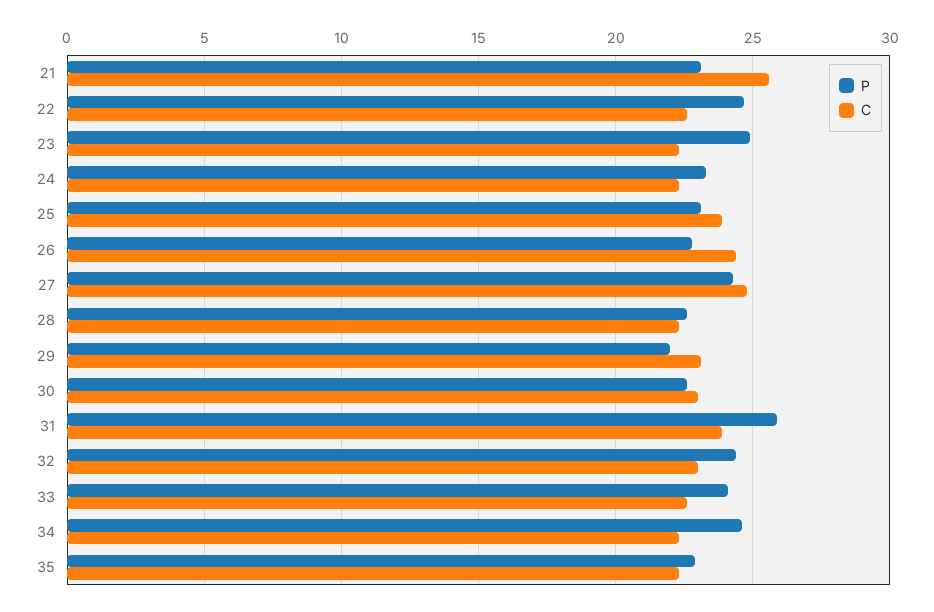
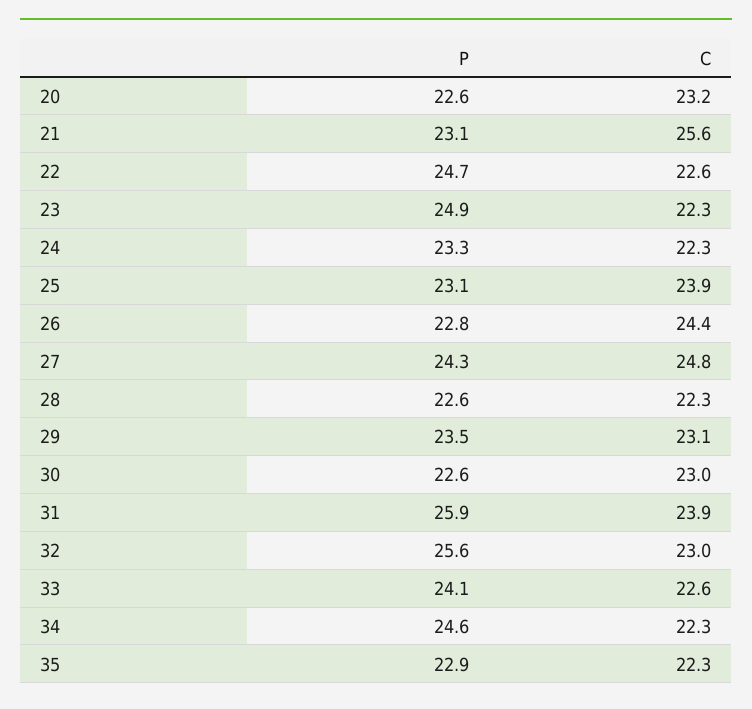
P, 29: 22 -> 23.5
P, 32: 24.5 -> 25.6
P, 20: none -> 22.6
C, 20: none -> 23.2

